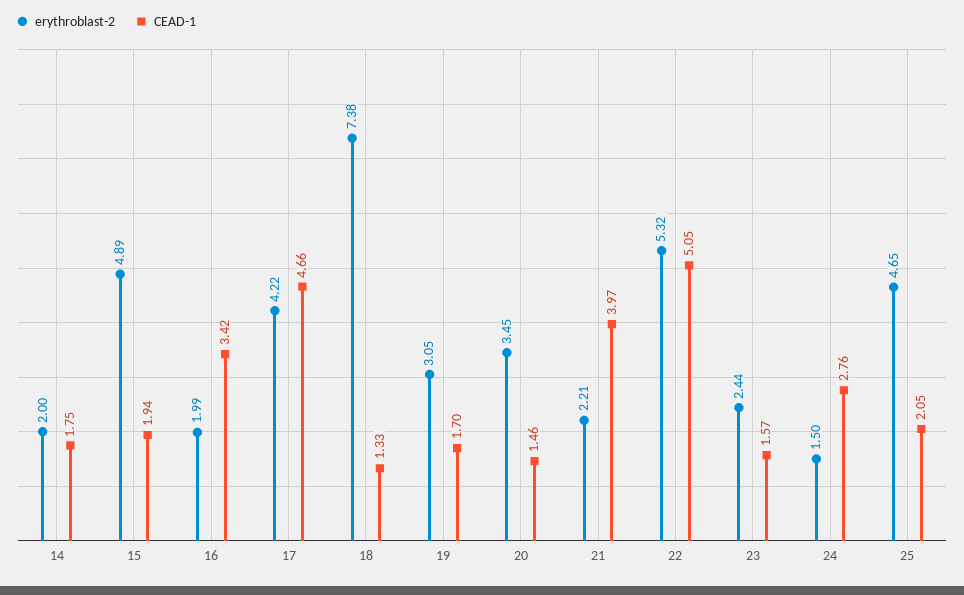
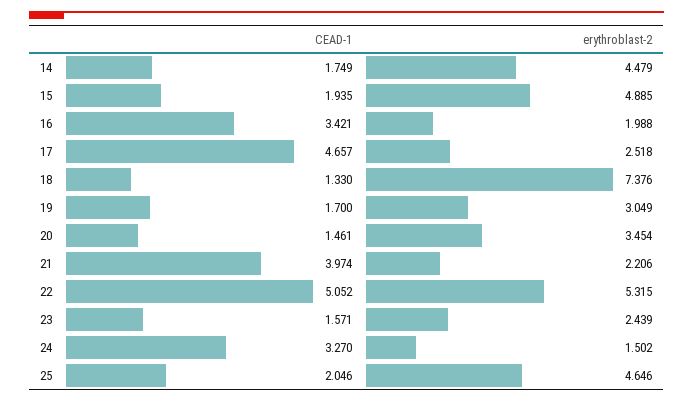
erythroblast-2, 14: 2 -> 4.479
erythroblast-2, 17: 4.22 -> 2.518
CEAD-1, 24: 2.76 -> 3.27

